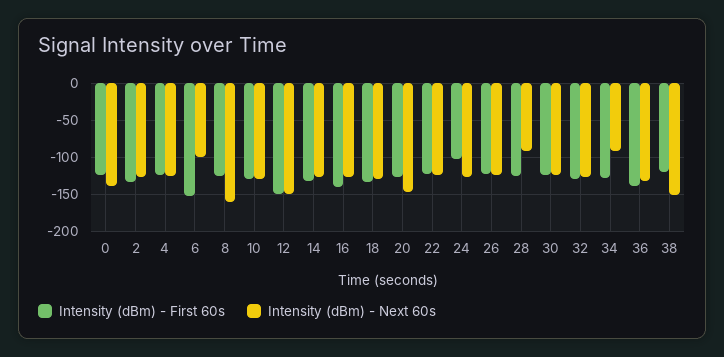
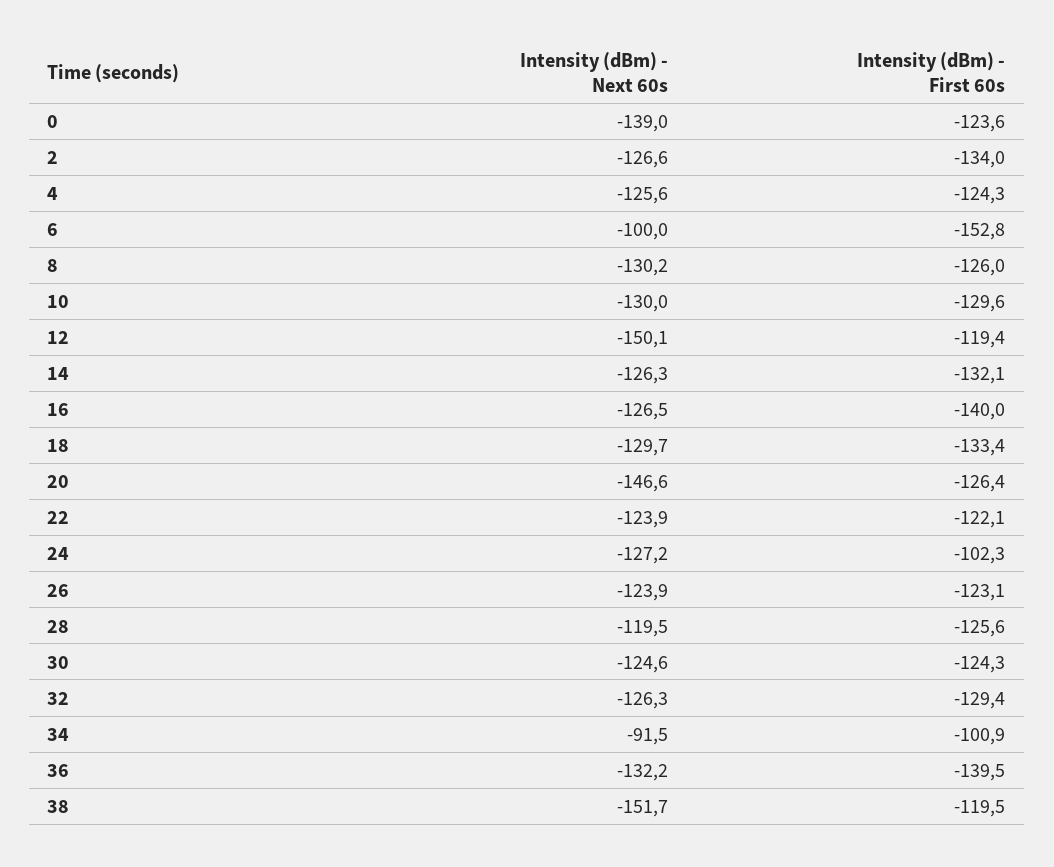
Intensity (dBm) - Next 60s, 8: -160 -> -130.2
Intensity (dBm) - First 60s, 12: -150 -> -119.4
Intensity (dBm) - Next 60s, 28: -90 -> -119.5
Intensity (dBm) - First 60s, 34: -130 -> -100.9

